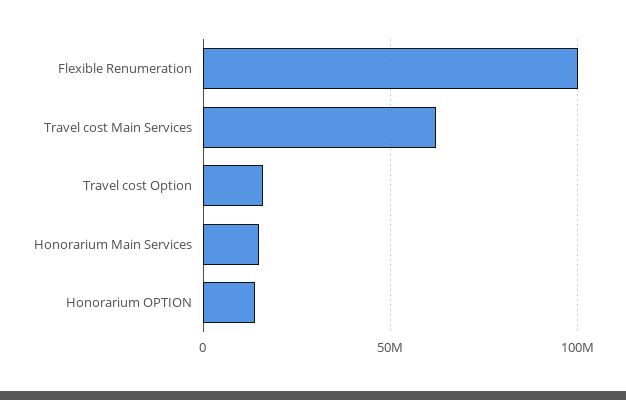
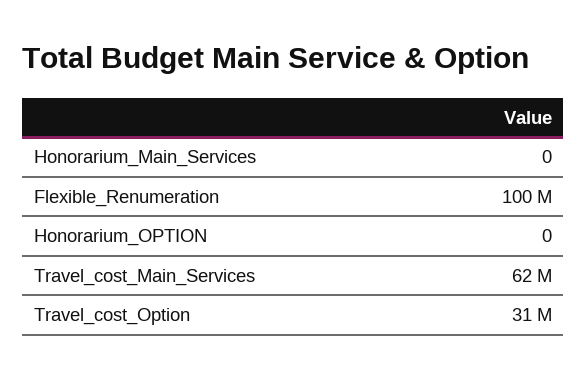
Travel cost Option: 15000000 -> 31000000
Honorarium Main Services: 15000000 -> 0
Honorarium OPTION: 15000000 -> 0

